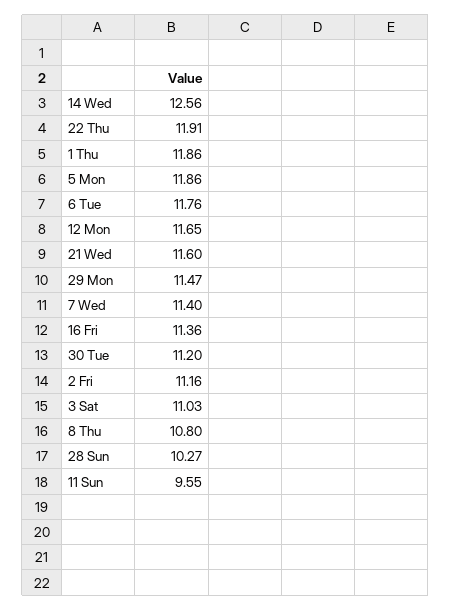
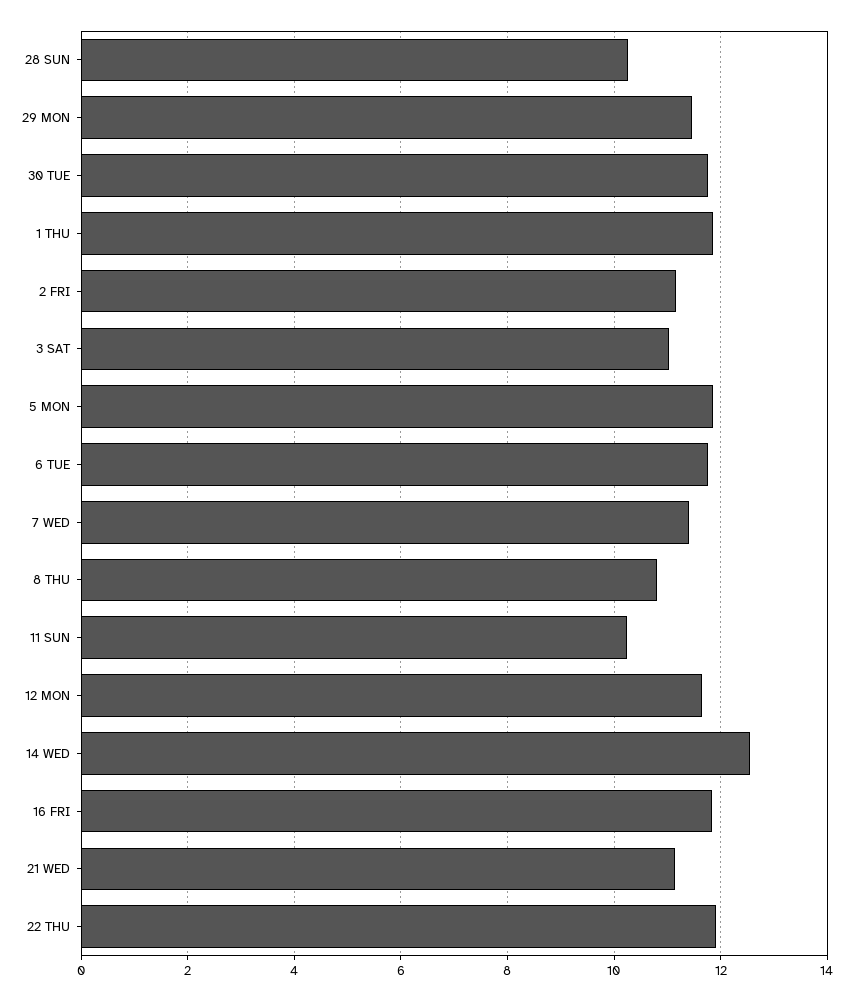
21 Wed: 11.6 -> 11.2
16 Fri: 11.36 -> 11.8
30 Tue: 11.2 -> 11.8
11 Sun: 9.55 -> 10.2

